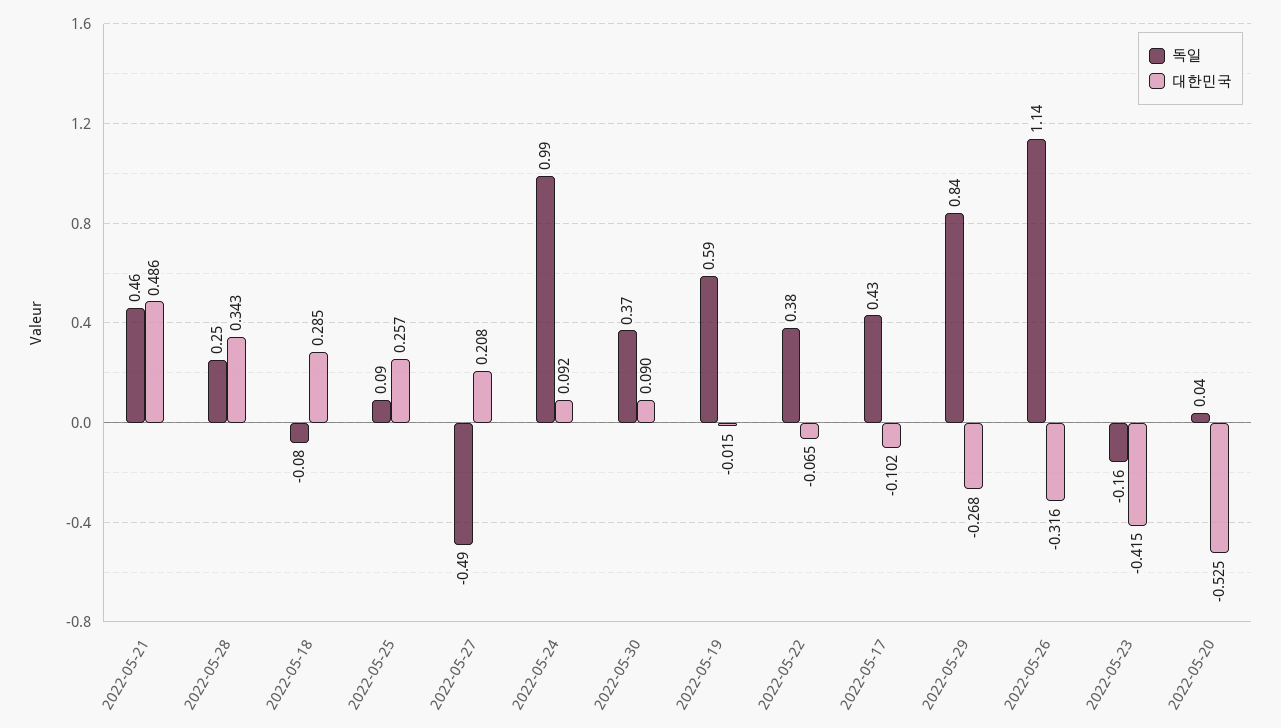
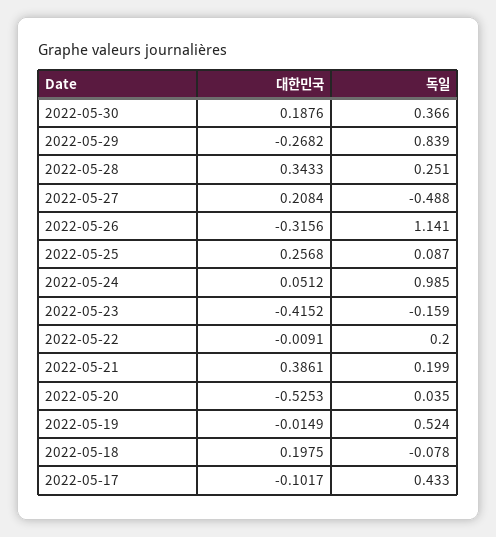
독일, 2022-05-21: 0.46 -> 0.199
대한민국, 2022-05-21: 0.486 -> 0.3861
대한민국, 2022-05-18: 0.285 -> 0.1975
대한민국, 2022-05-24: 0.092 -> 0.0512
대한민국, 2022-05-30: 0.09 -> 0.1876
독일, 2022-05-19: 0.59 -> 0.524
독일, 2022-05-22: 0.38 -> 0.2
대한민국, 2022-05-22: -0.065 -> -0.0091

